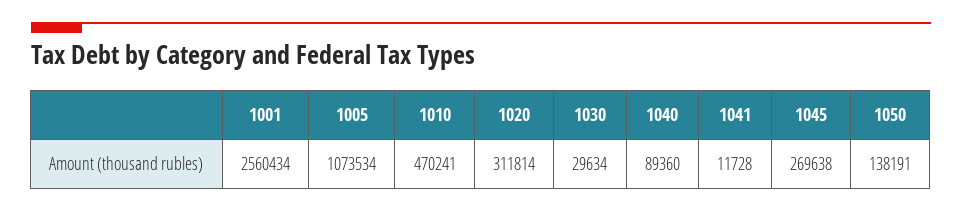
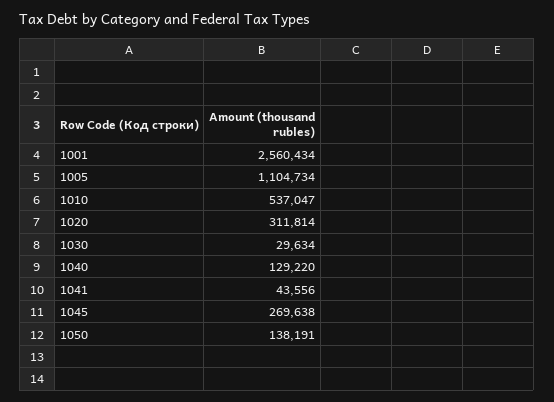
1005: 1073534 -> 1104734
1010: 470241 -> 537047
1040: 89360 -> 129220
1041: 11728 -> 43556

